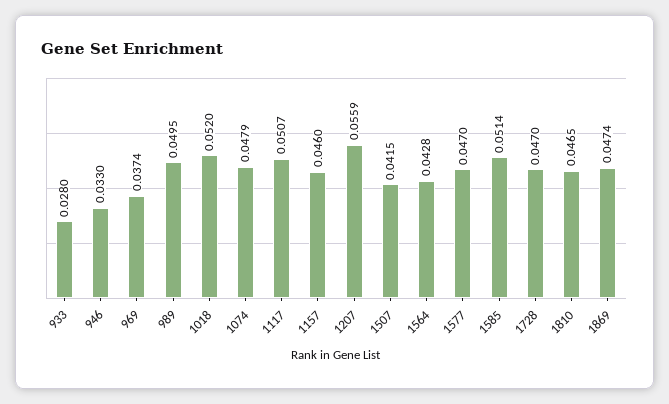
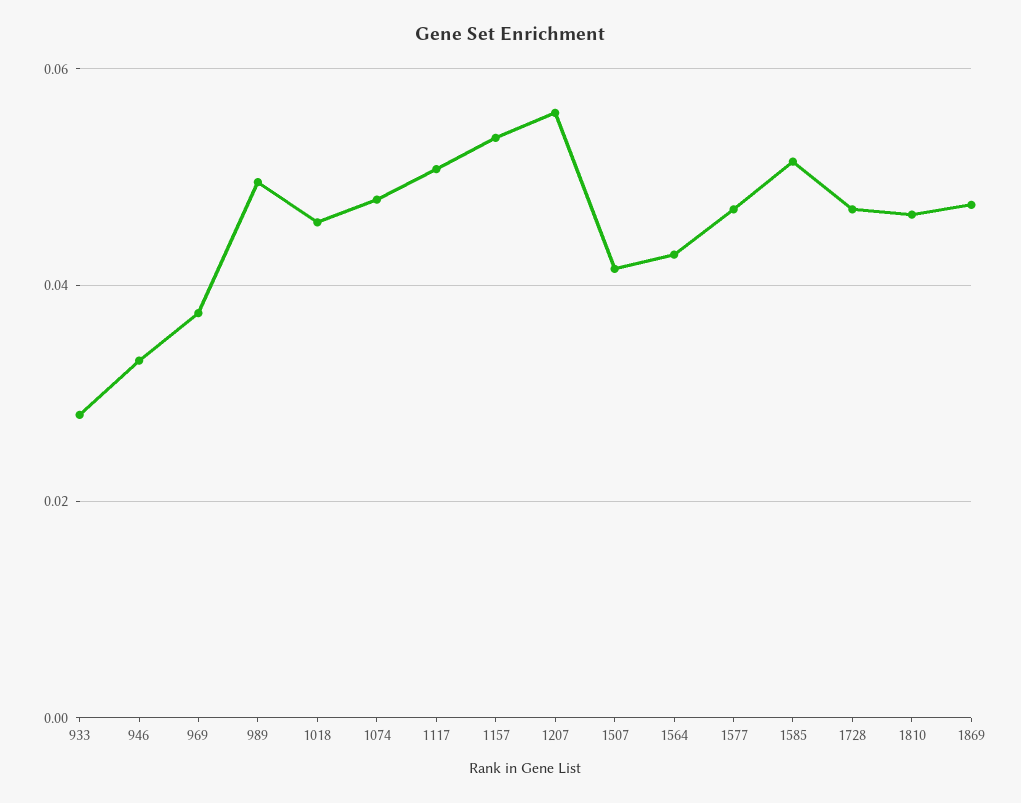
1018: 0.052 -> 0.046
1157: 0.046 -> 0.054

